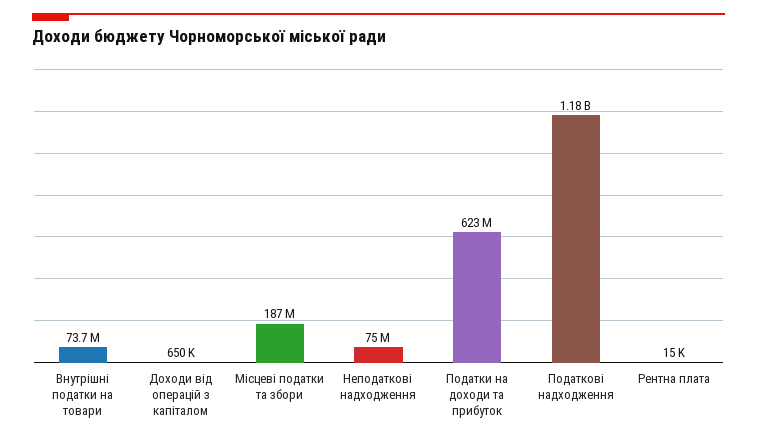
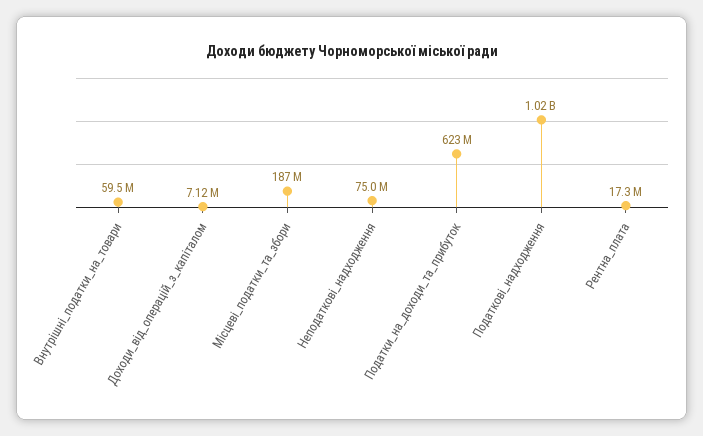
Внутрішні податки на товари: 73700000 -> 59500000
Доходи від операцій з капіталом: 650000 -> 7120000
Податкові надходження: 1180000000 -> 1020000000
Рентна плата: 15000 -> 17300000

